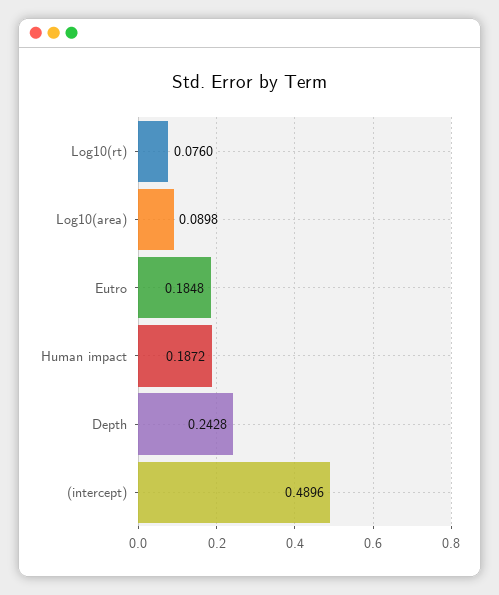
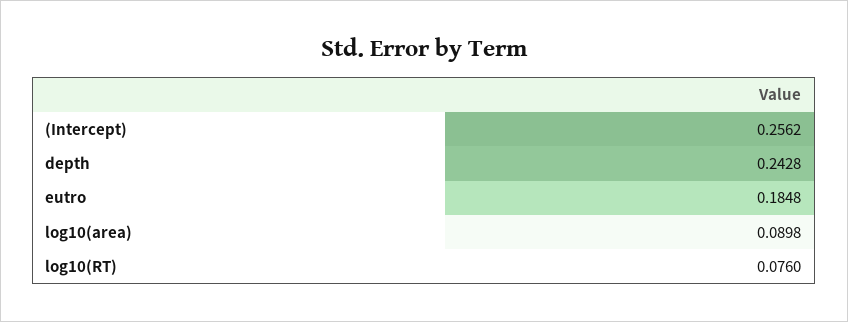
Human impact: 0.1872 -> none
(intercept): 0.4896 -> 0.2562

